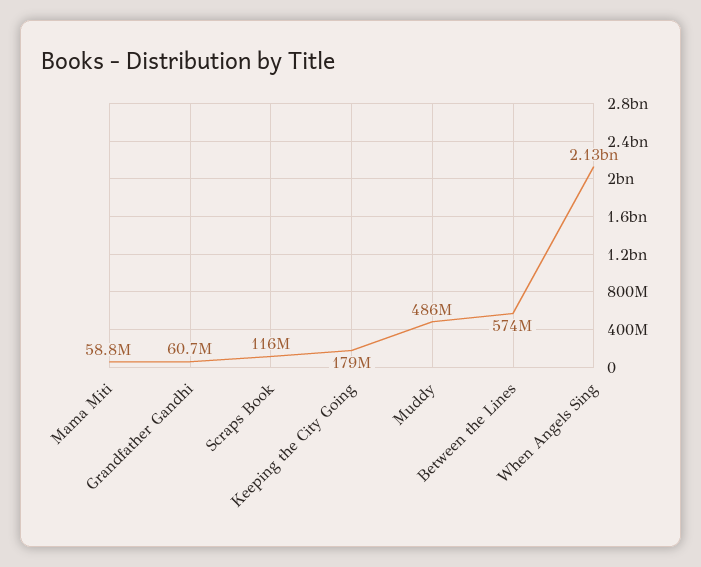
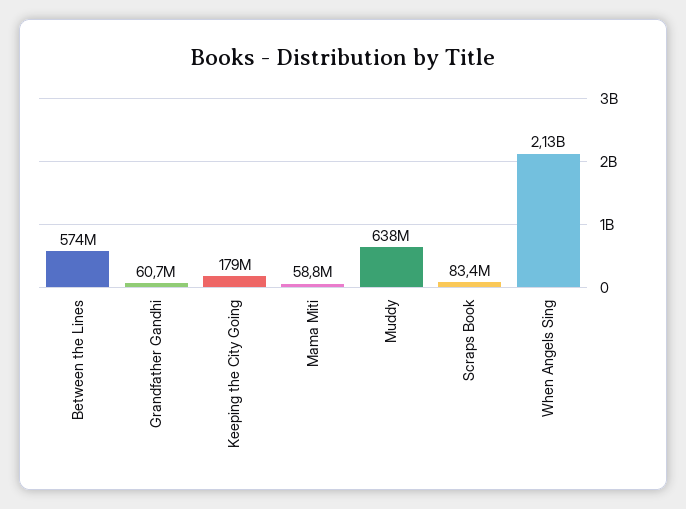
Scraps Book: 116000000 -> 83400000
Muddy: 486000000 -> 638000000

